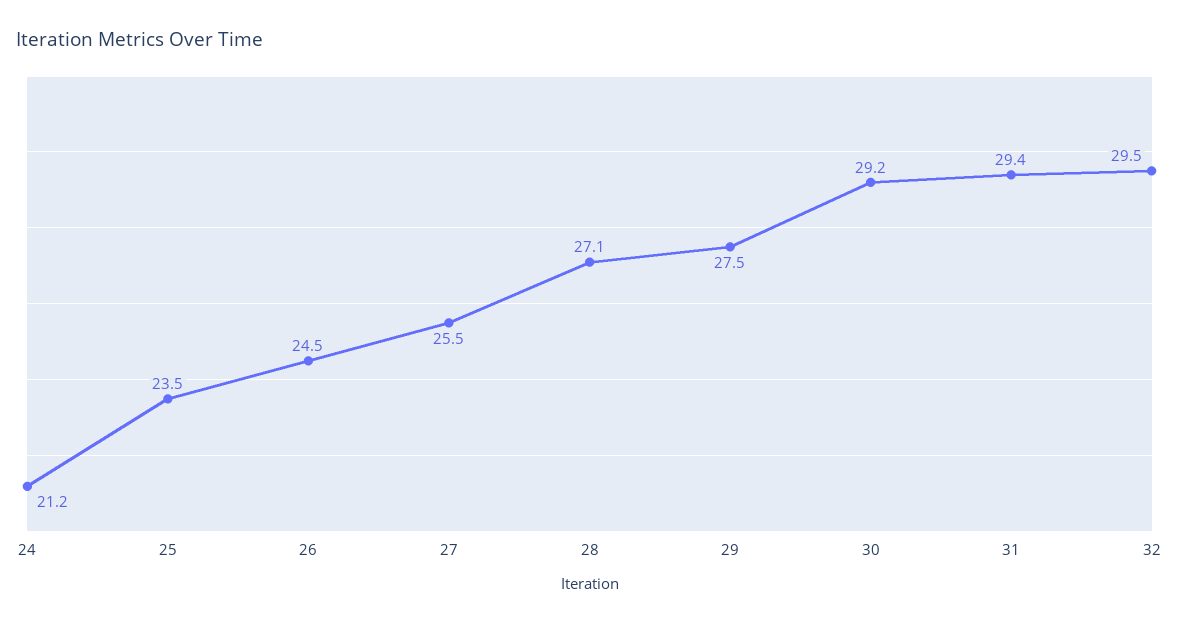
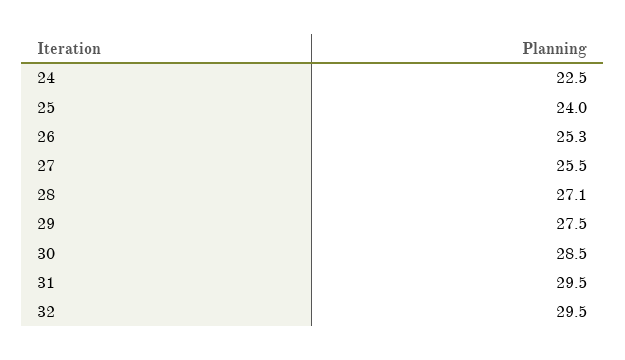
24: 21.2 -> 22.5
25: 23.5 -> 24
26: 24.5 -> 25.3
30: 29.2 -> 28.5
31: 29.4 -> 29.5

